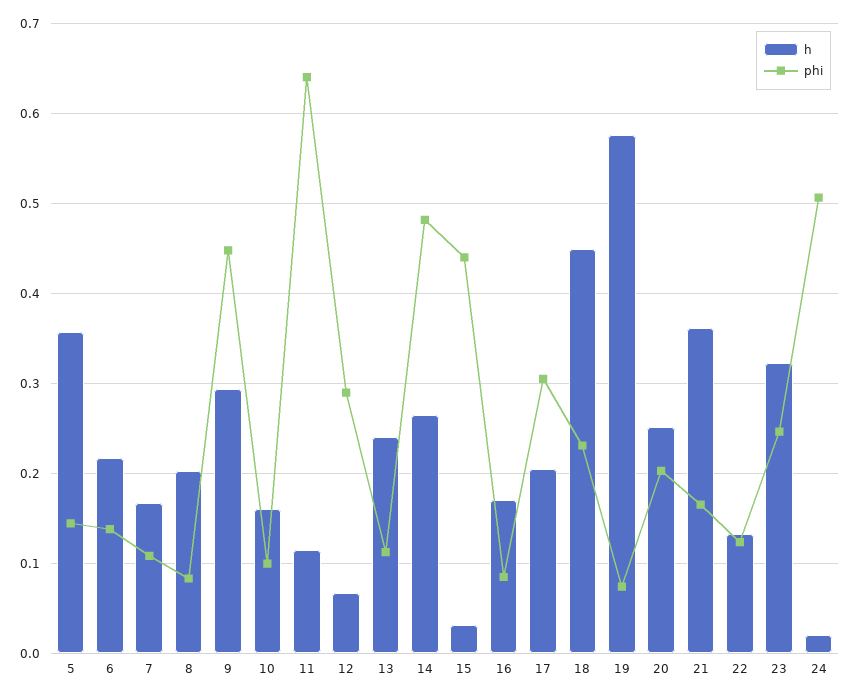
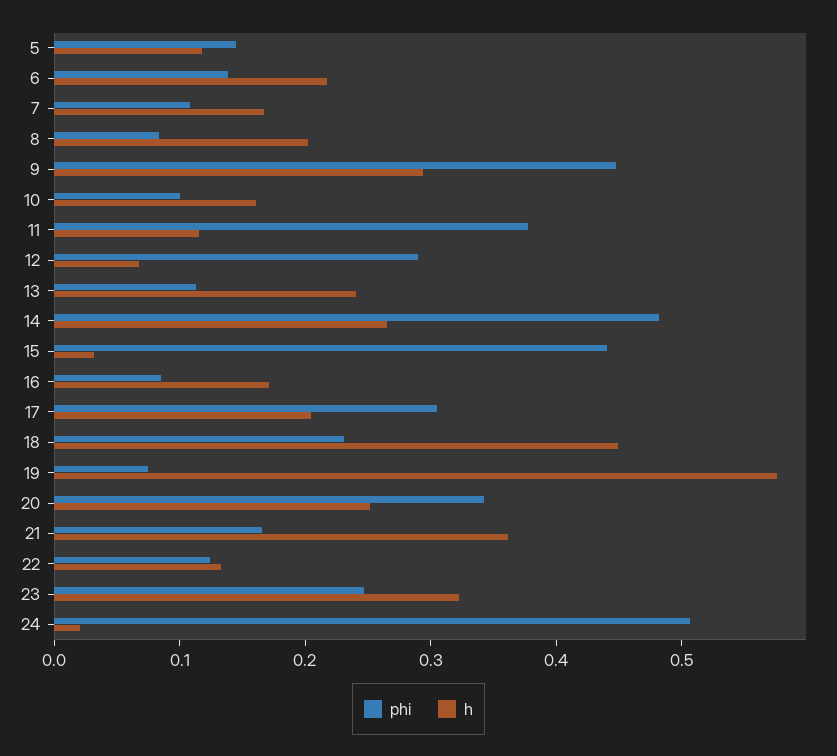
h, 5: 0.36 -> 0.12
phi, 11: 0.64 -> 0.38
phi, 20: 0.2 -> 0.34

